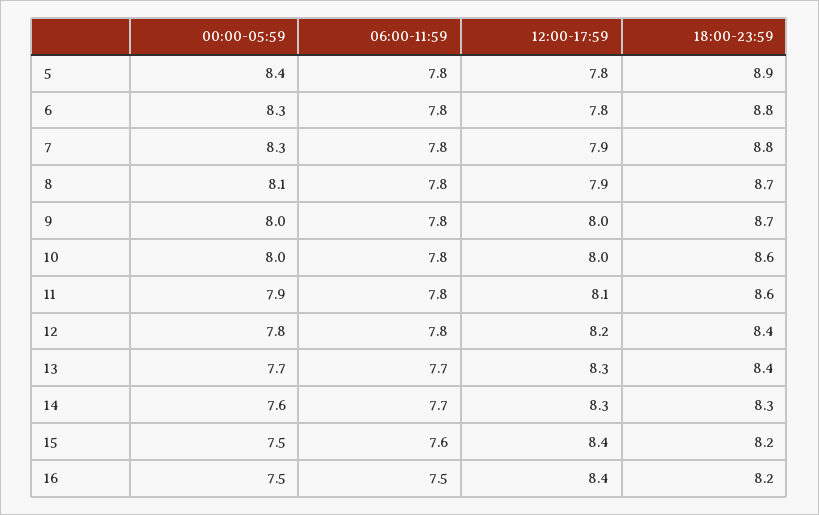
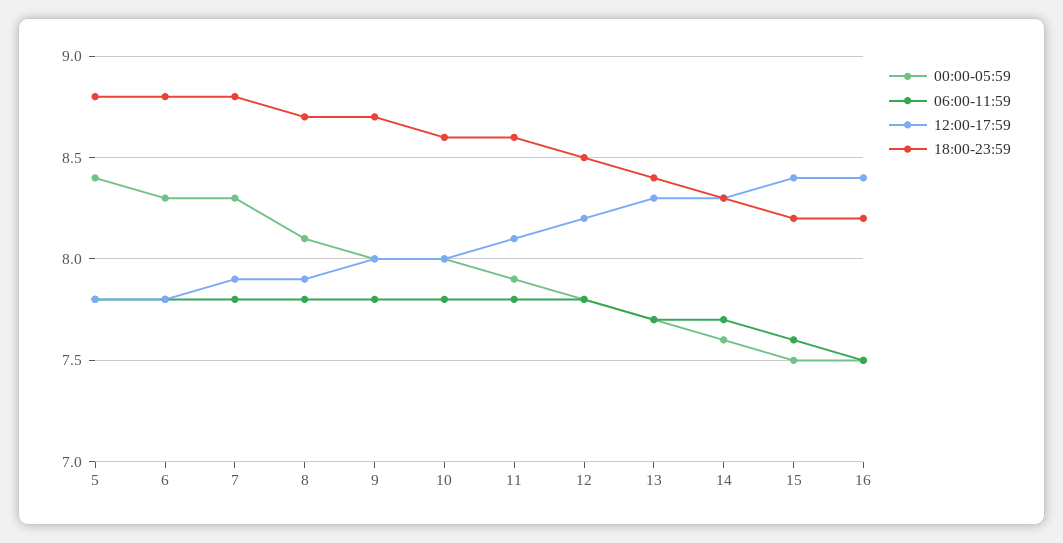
18:00-23:59, 5: 8.9 -> 8.8
18:00-23:59, 12: 8.4 -> 8.5

